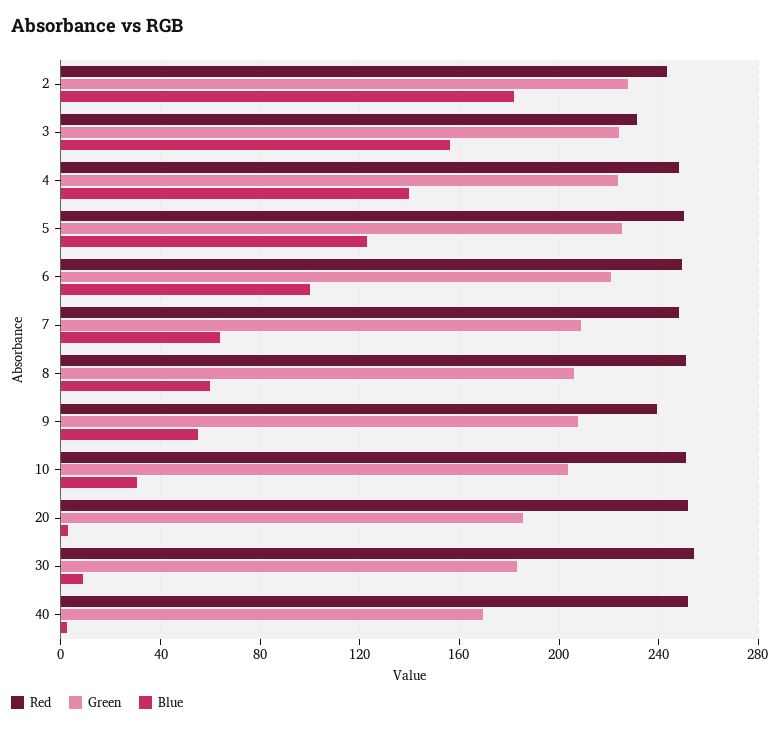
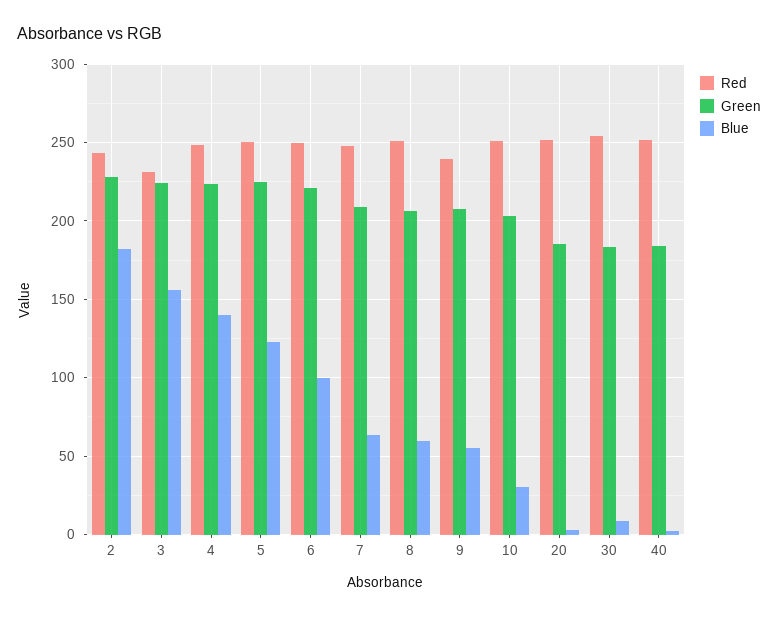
Green, 40: 170 -> 185

